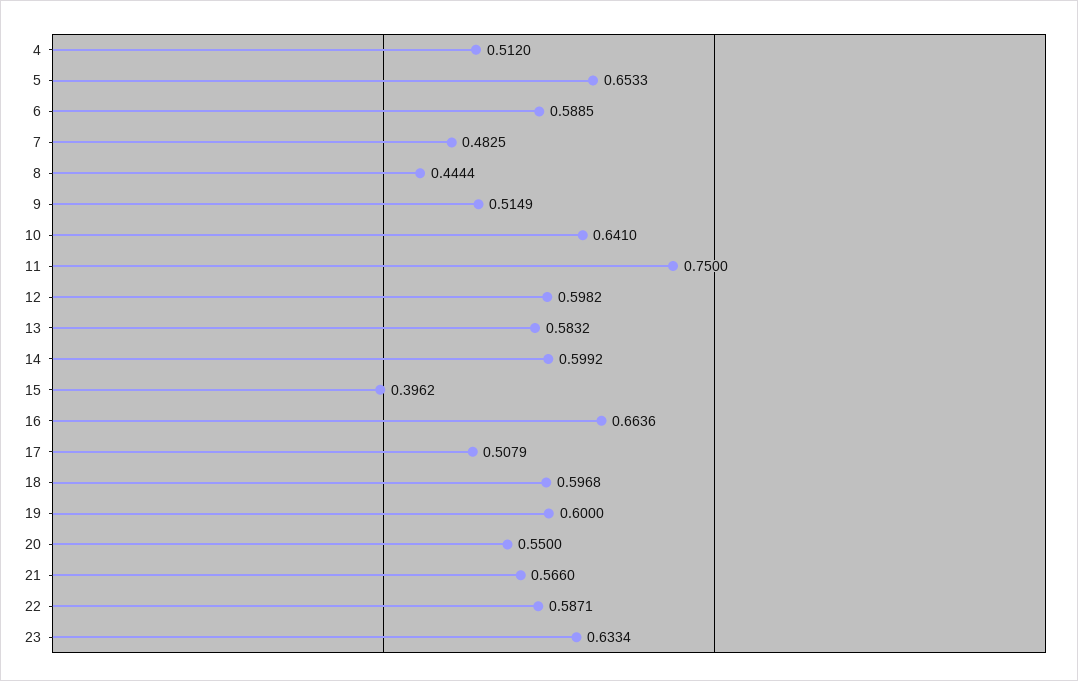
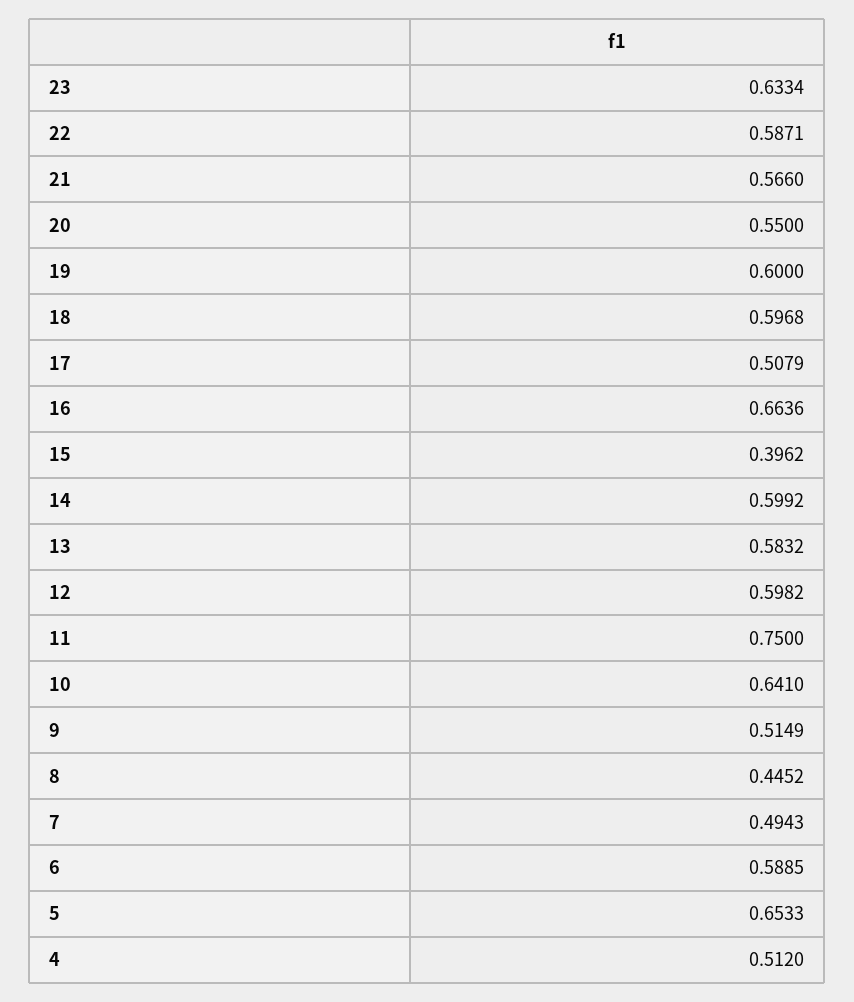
7: 0.4825 -> 0.4943
8: 0.4444 -> 0.4452

